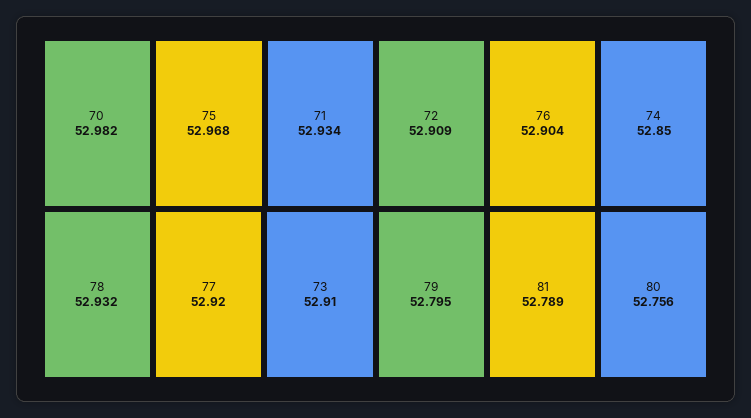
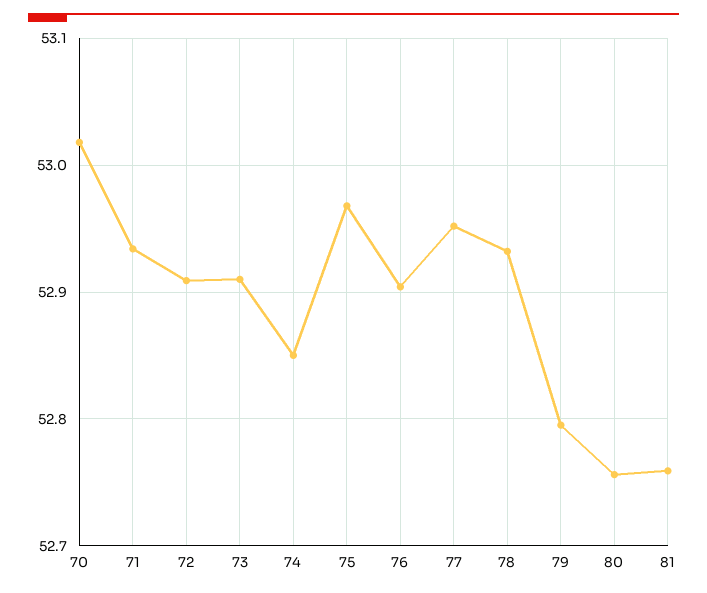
70: 52.982 -> 53.02
77: 52.92 -> 52.95
81: 52.789 -> 52.76

